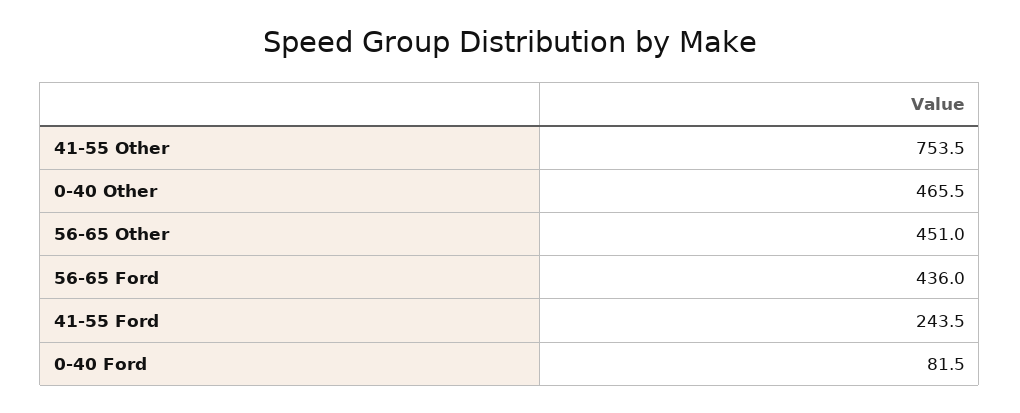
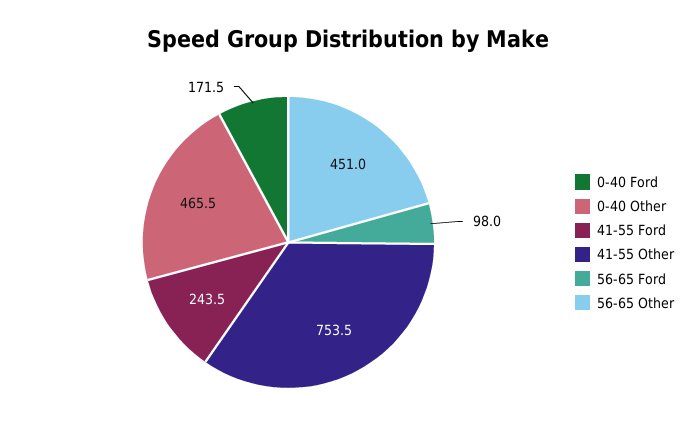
56-65 Ford: 436 -> 98
0-40 Ford: 81.5 -> 171.5

